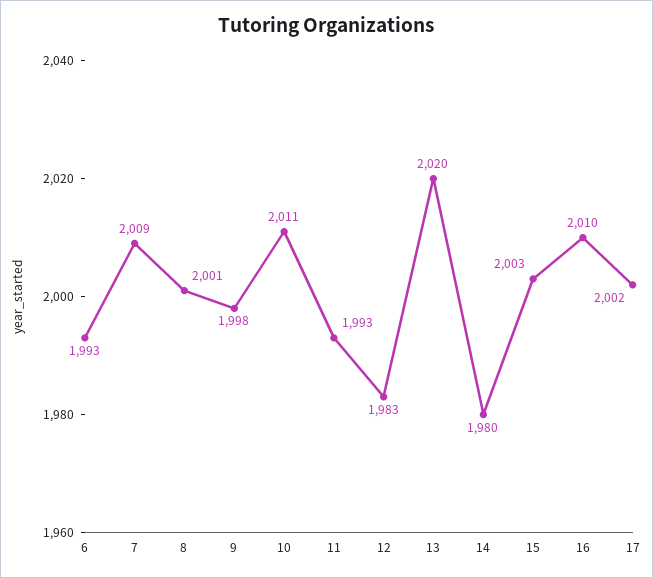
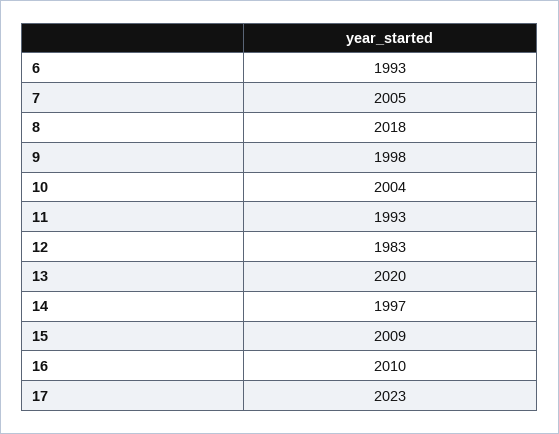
7: 2009 -> 2005
8: 2001 -> 2018
10: 2011 -> 2004
14: 1980 -> 1997
15: 2003 -> 2009
17: 2002 -> 2023

